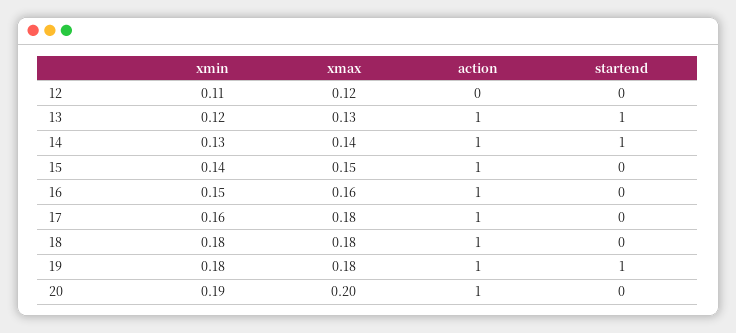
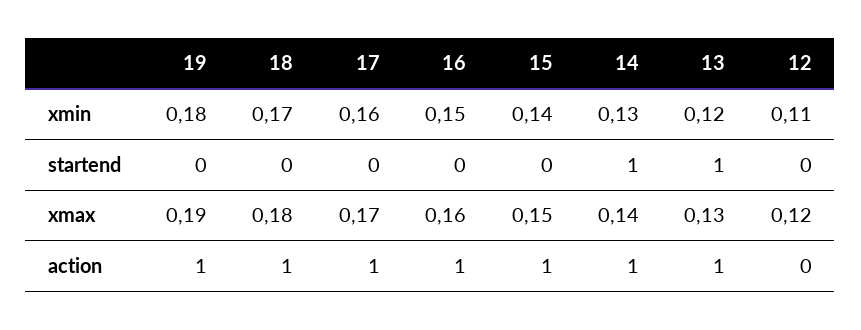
xmax, 17: 0.18 -> 0.17
xmin, 18: 0.18 -> 0.17
xmax, 19: 0.18 -> 0.19
startend, 19: 1 -> 0
xmin, 20: 0.19 -> none
xmax, 20: 0.2 -> none
action, 20: 1 -> none
startend, 20: 0 -> none

